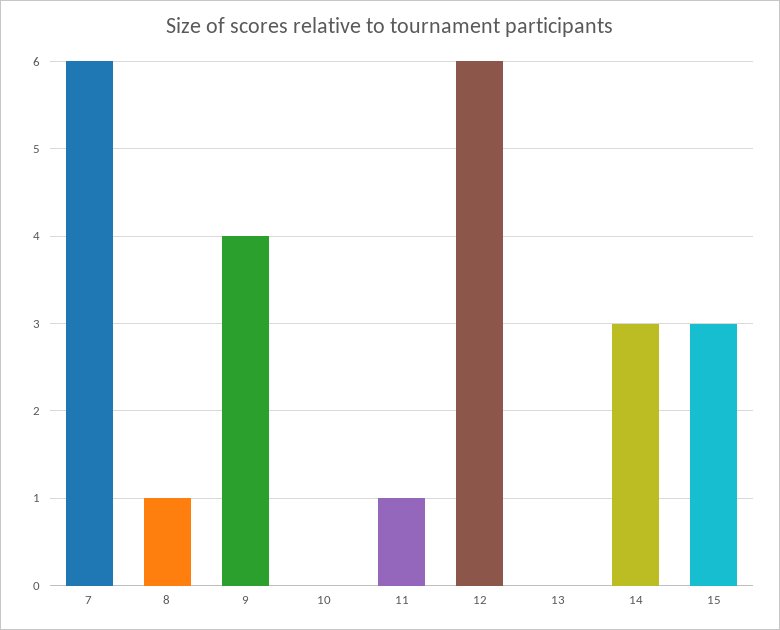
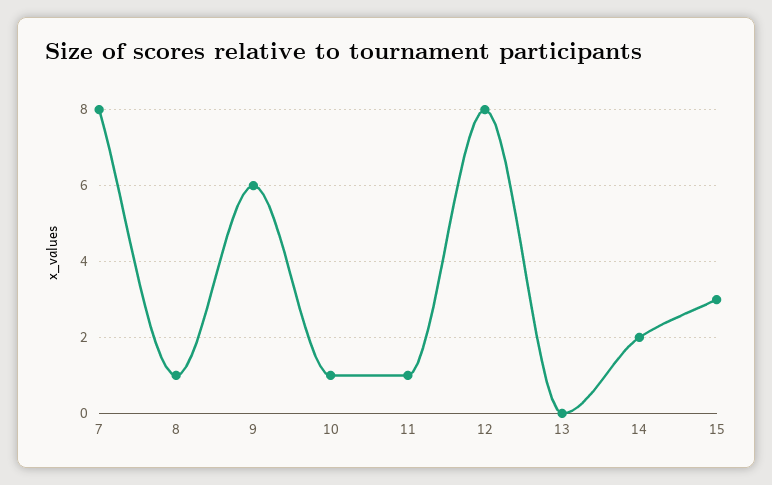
7: 6 -> 8
9: 4 -> 6
10: 0 -> 1
12: 6 -> 8
14: 3 -> 2

